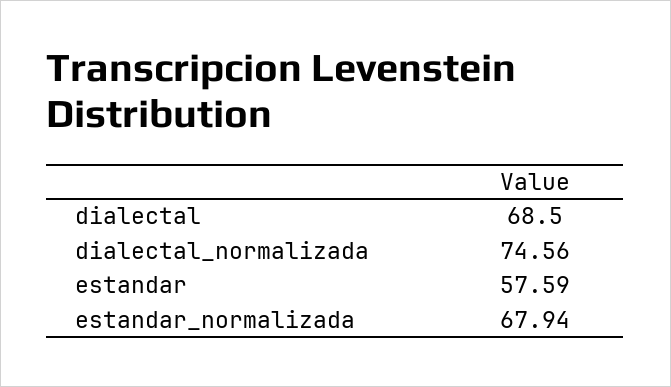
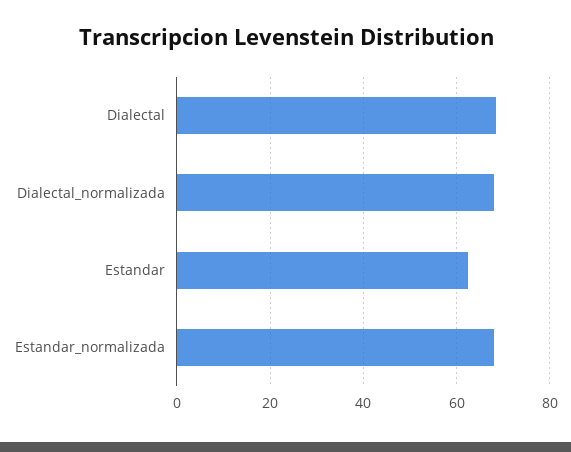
dialectal_normalizada: 74.56 -> 68
estandar: 57.59 -> 62

